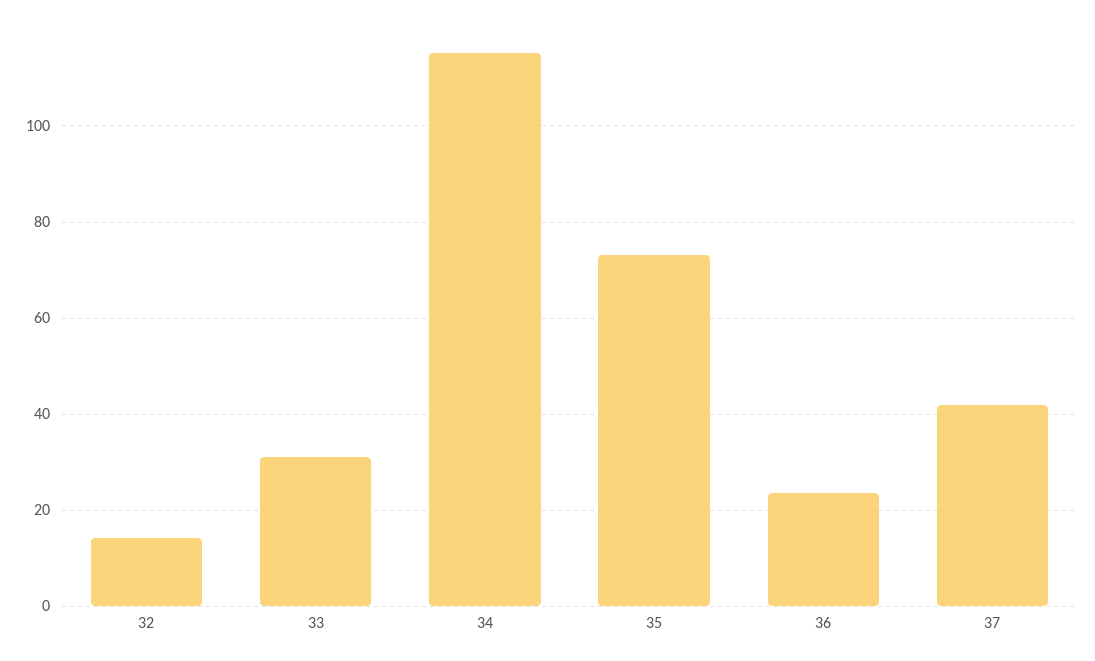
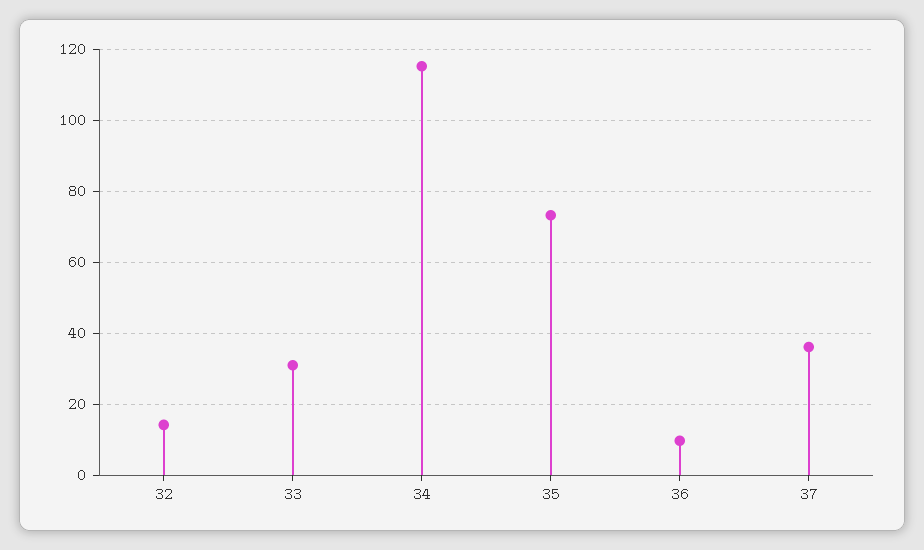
36: 24 -> 10
37: 42 -> 36

